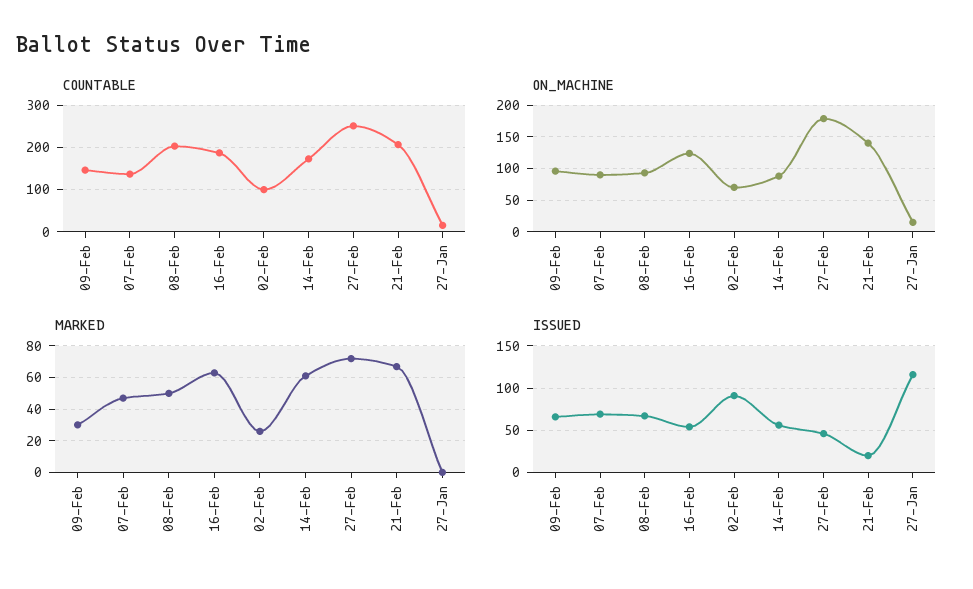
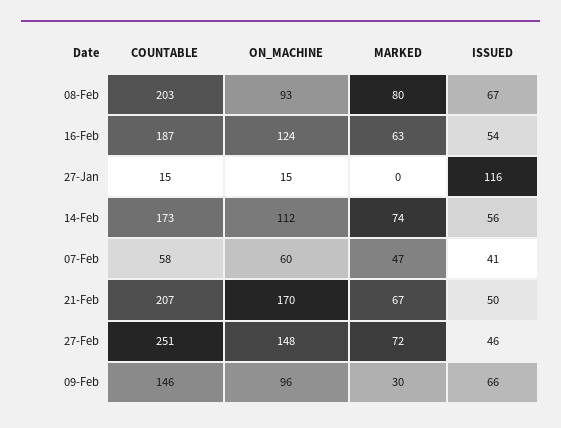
COUNTABLE, 07-Feb: 140 -> 58
COUNTABLE, 02-Feb: 100 -> none
ON_MACHINE, 07-Feb: 90 -> 60
ON_MACHINE, 02-Feb: 70 -> none
ON_MACHINE, 14-Feb: 90 -> 112
ON_MACHINE, 27-Feb: 180 -> 148
ON_MACHINE, 21-Feb: 140 -> 170
MARKED, 08-Feb: 50 -> 80
MARKED, 02-Feb: 25 -> none
MARKED, 14-Feb: 60 -> 74
ISSUED, 07-Feb: 70 -> 41
ISSUED, 02-Feb: 90 -> none
ISSUED, 21-Feb: 20 -> 50

